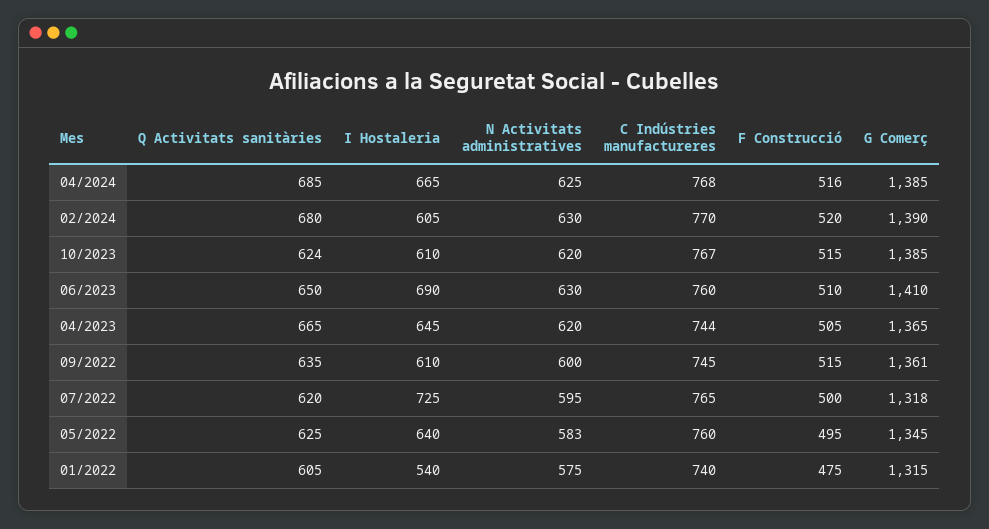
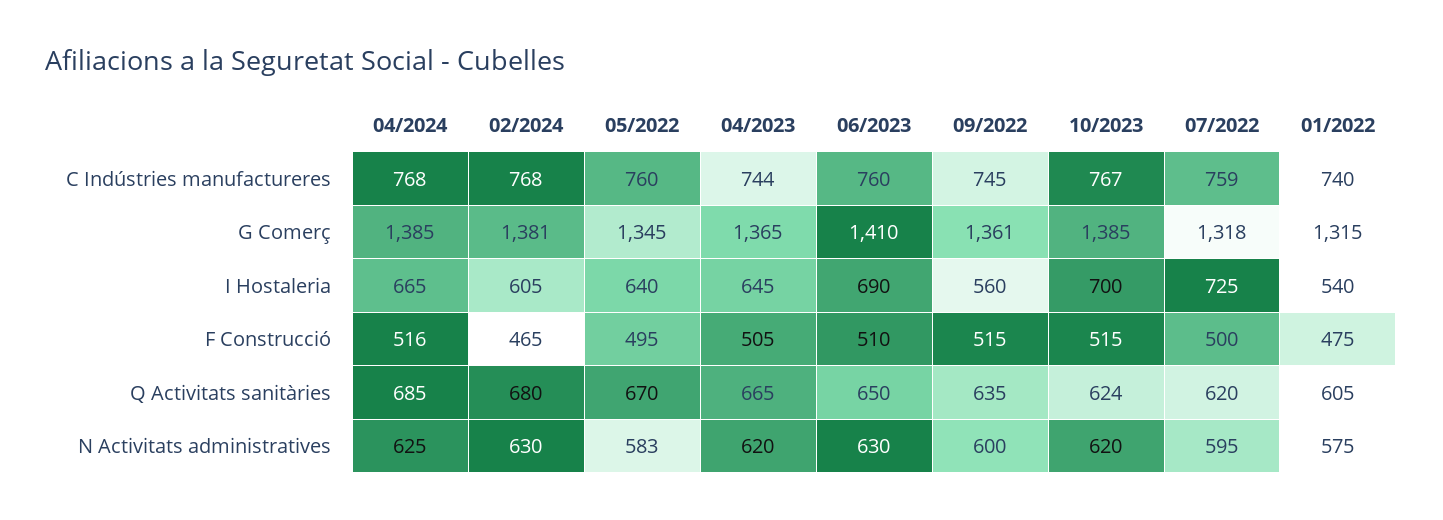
C Indústries manufactureres, 02/2024: 770 -> 768
F Construcció, 02/2024: 520 -> 465
G Comerç, 02/2024: 1390 -> 1381
I Hostaleria, 10/2023: 610 -> 700
I Hostaleria, 09/2022: 610 -> 560
C Indústries manufactureres, 07/2022: 765 -> 759
Q Activitats sanitàries, 05/2022: 625 -> 670

